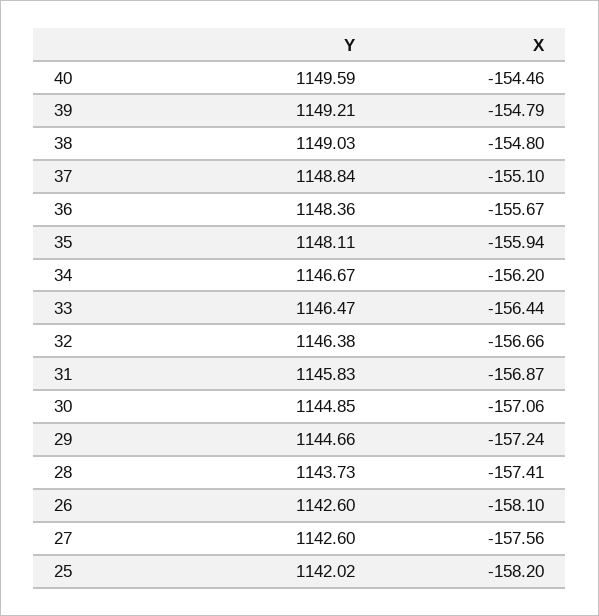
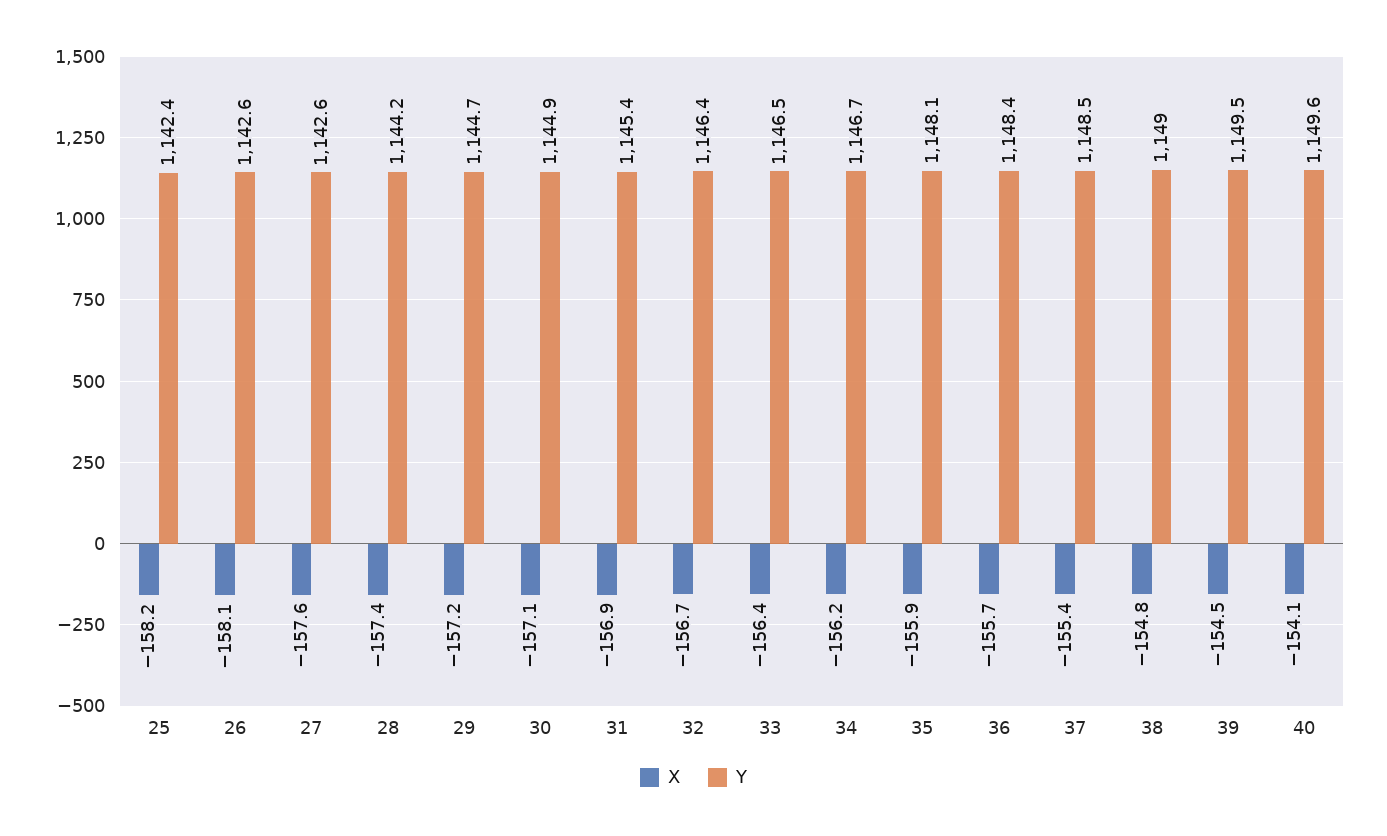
X, 40: -154.46 -> -154.1
Y, 39: 1149.21 -> 1149.5
X, 39: -154.79 -> -154.5
Y, 37: 1148.84 -> 1148.5
X, 37: -155.1 -> -155.4
Y, 31: 1145.83 -> 1145.4
Y, 28: 1143.73 -> 1144.2
Y, 25: 1142.02 -> 1142.4

